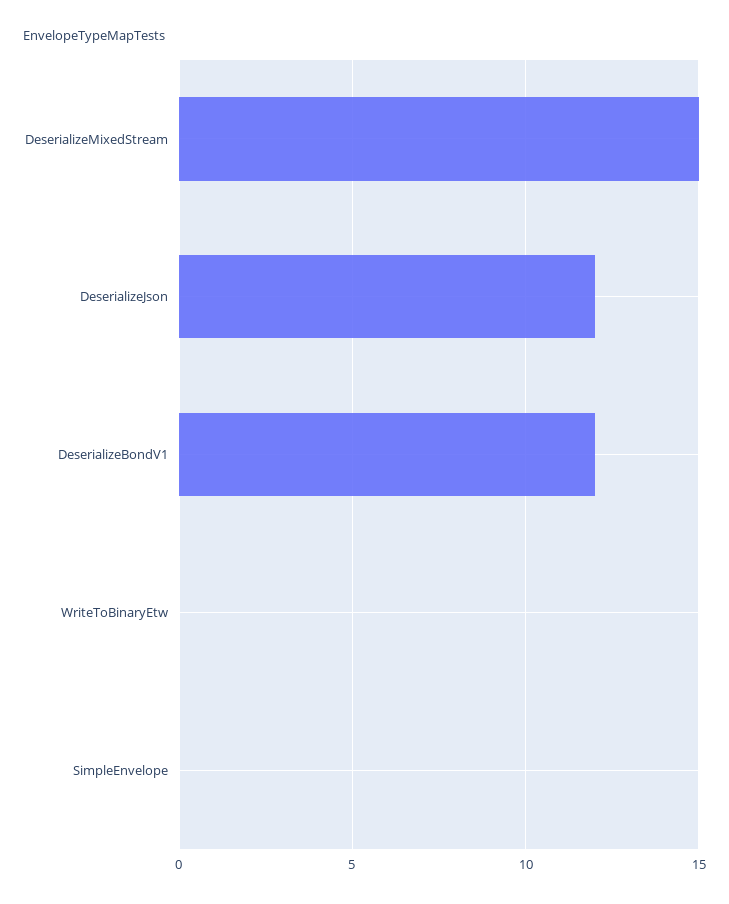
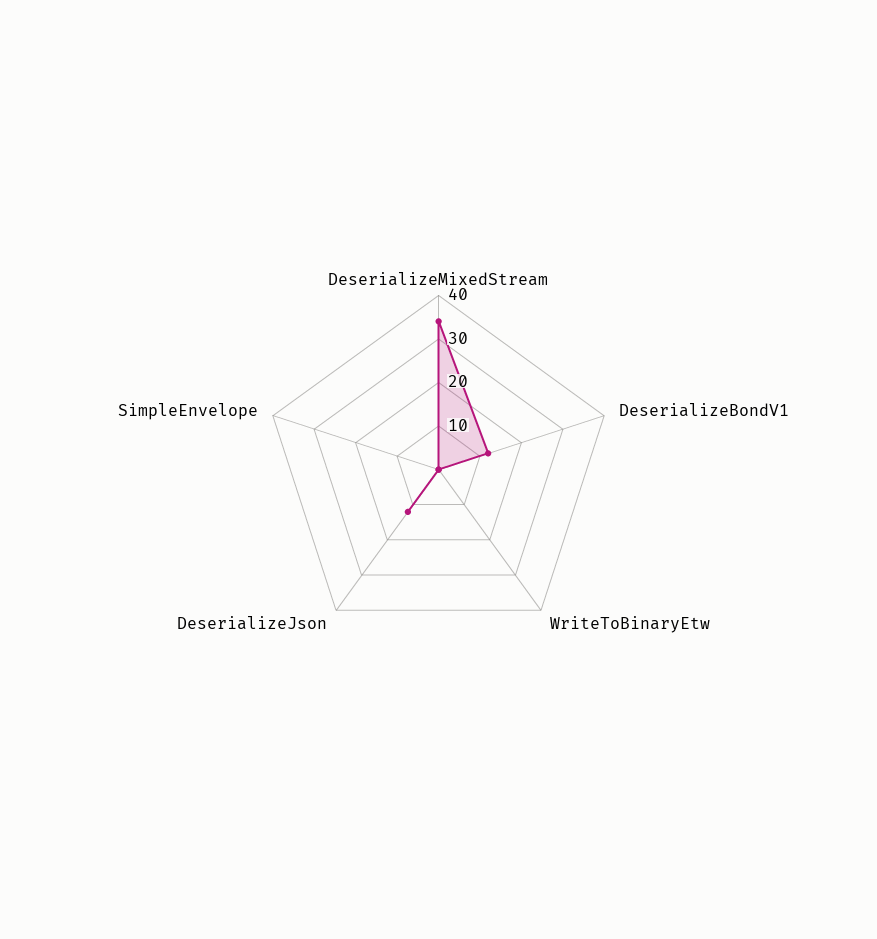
DeserializeMixedStream: 15 -> 35

